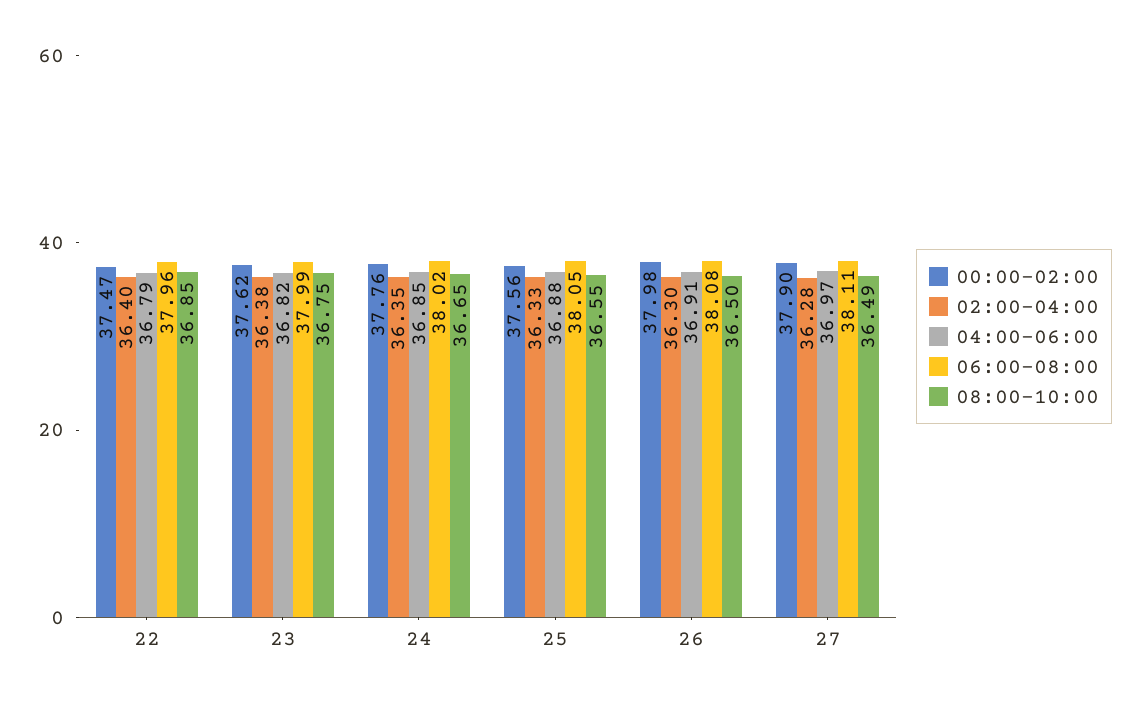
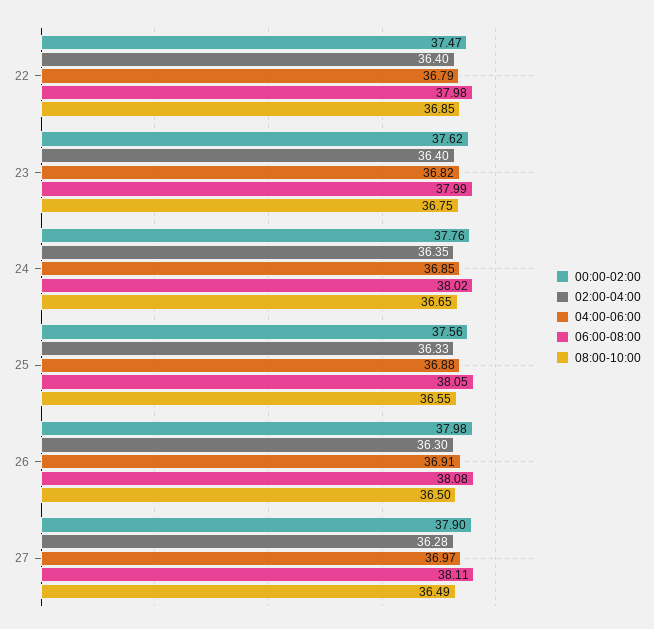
06:00-08:00, 22: 37.96 -> 37.98
02:00-04:00, 23: 36.38 -> 36.4

